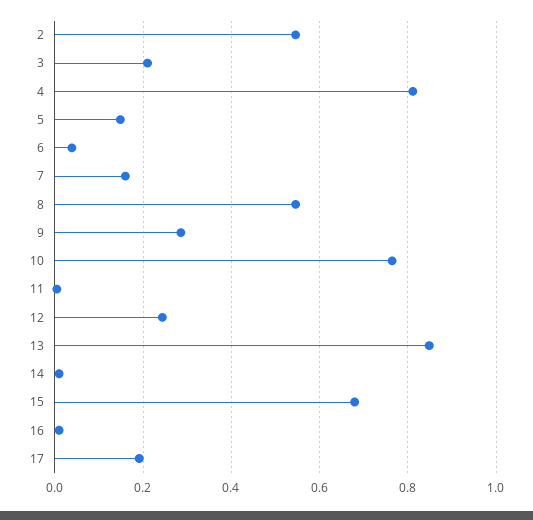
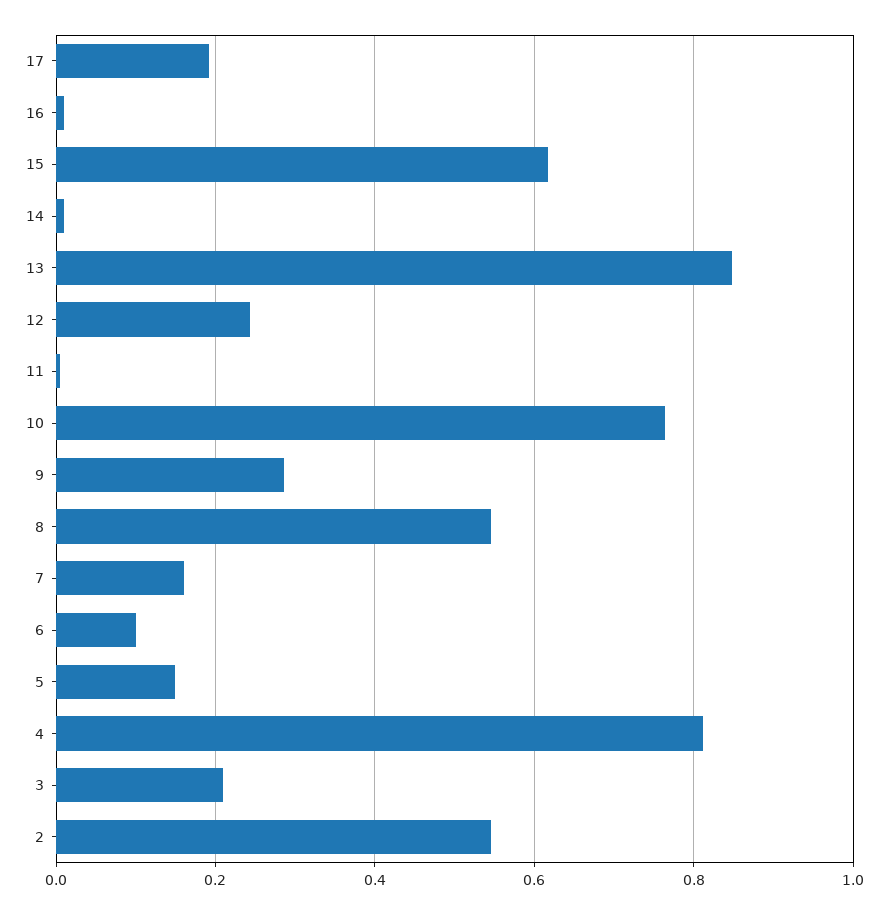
6: 0.04 -> 0.1
15: 0.68 -> 0.62

